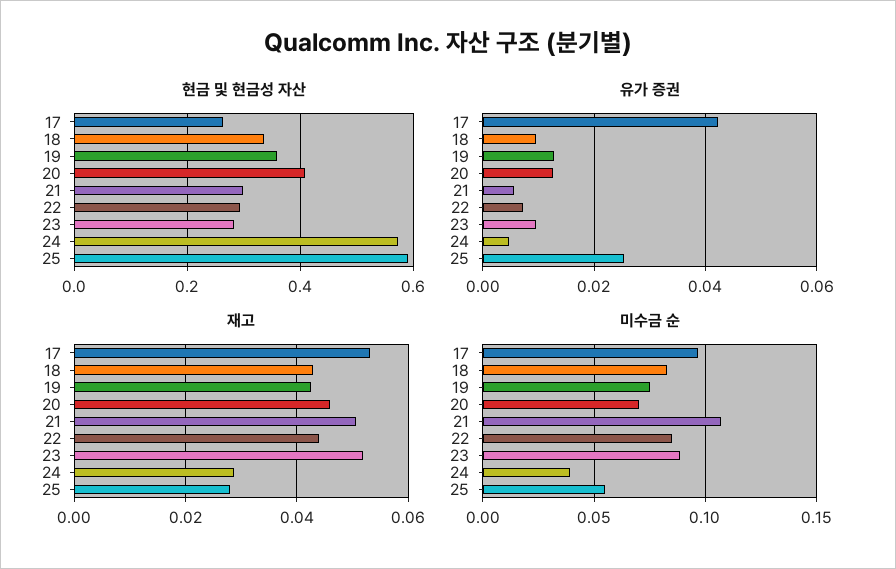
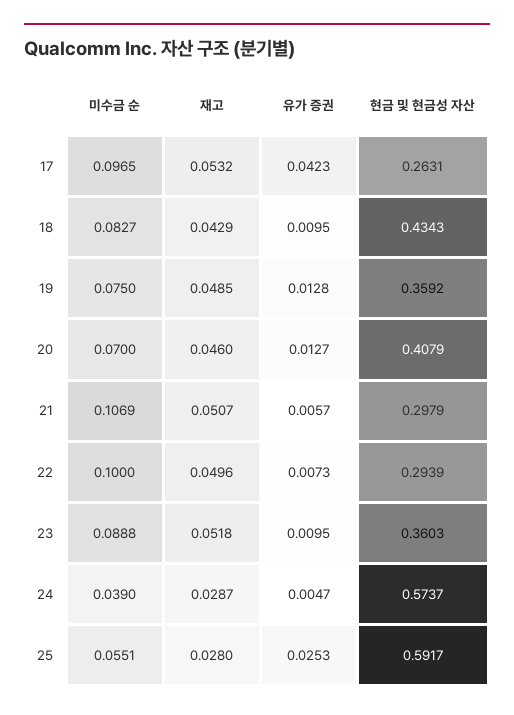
현금 및 현금성 자산, 18: 0.34 -> 0.4343
현금 및 현금성 자산, 23: 0.28 -> 0.3603
재고, 19: 0.042 -> 0.0485
재고, 22: 0.044 -> 0.0496
미수금 순, 22: 0.085 -> 0.1

